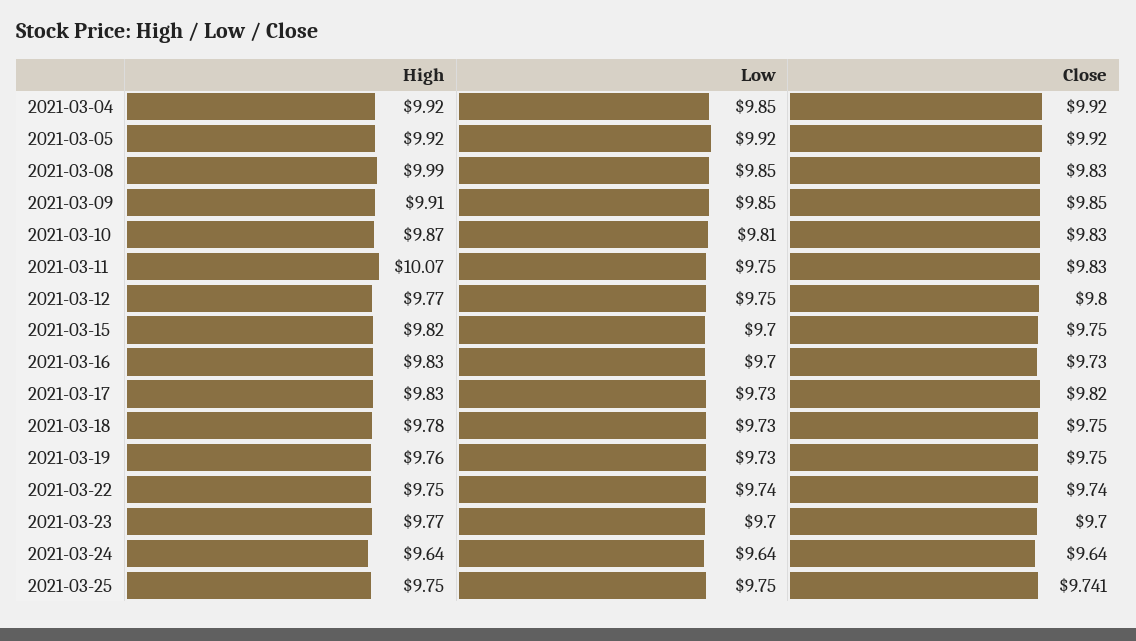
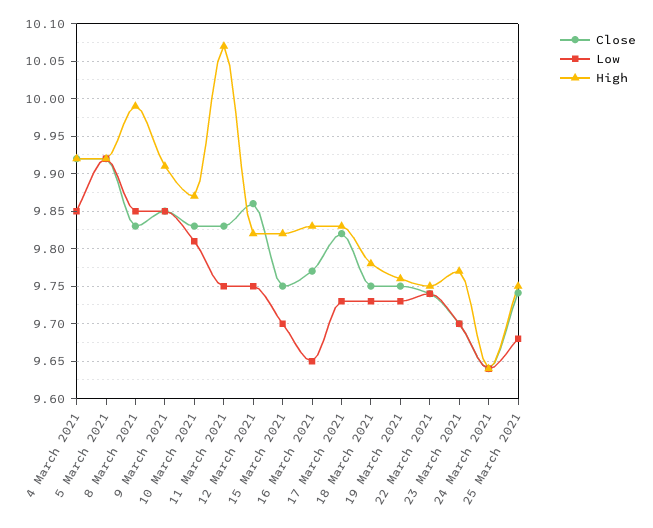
High, 2021-03-12: 9.77 -> 9.82
Close, 2021-03-12: 9.8 -> 9.86
Low, 2021-03-16: 9.7 -> 9.65
Close, 2021-03-16: 9.73 -> 9.77
Low, 2021-03-25: 9.75 -> 9.68

